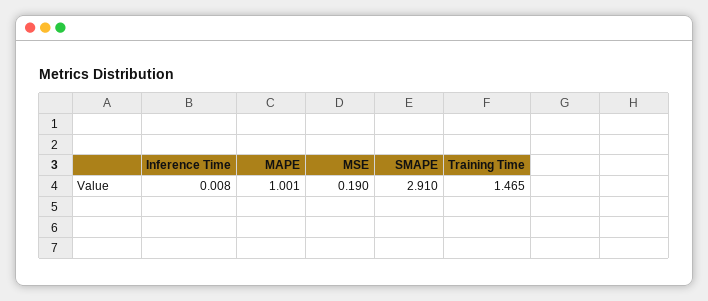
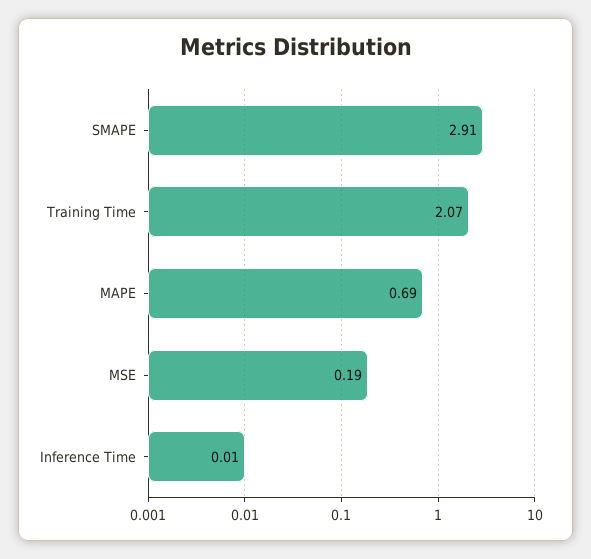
MAPE: 1.001 -> 0.69
Training Time: 1.465 -> 2.07

